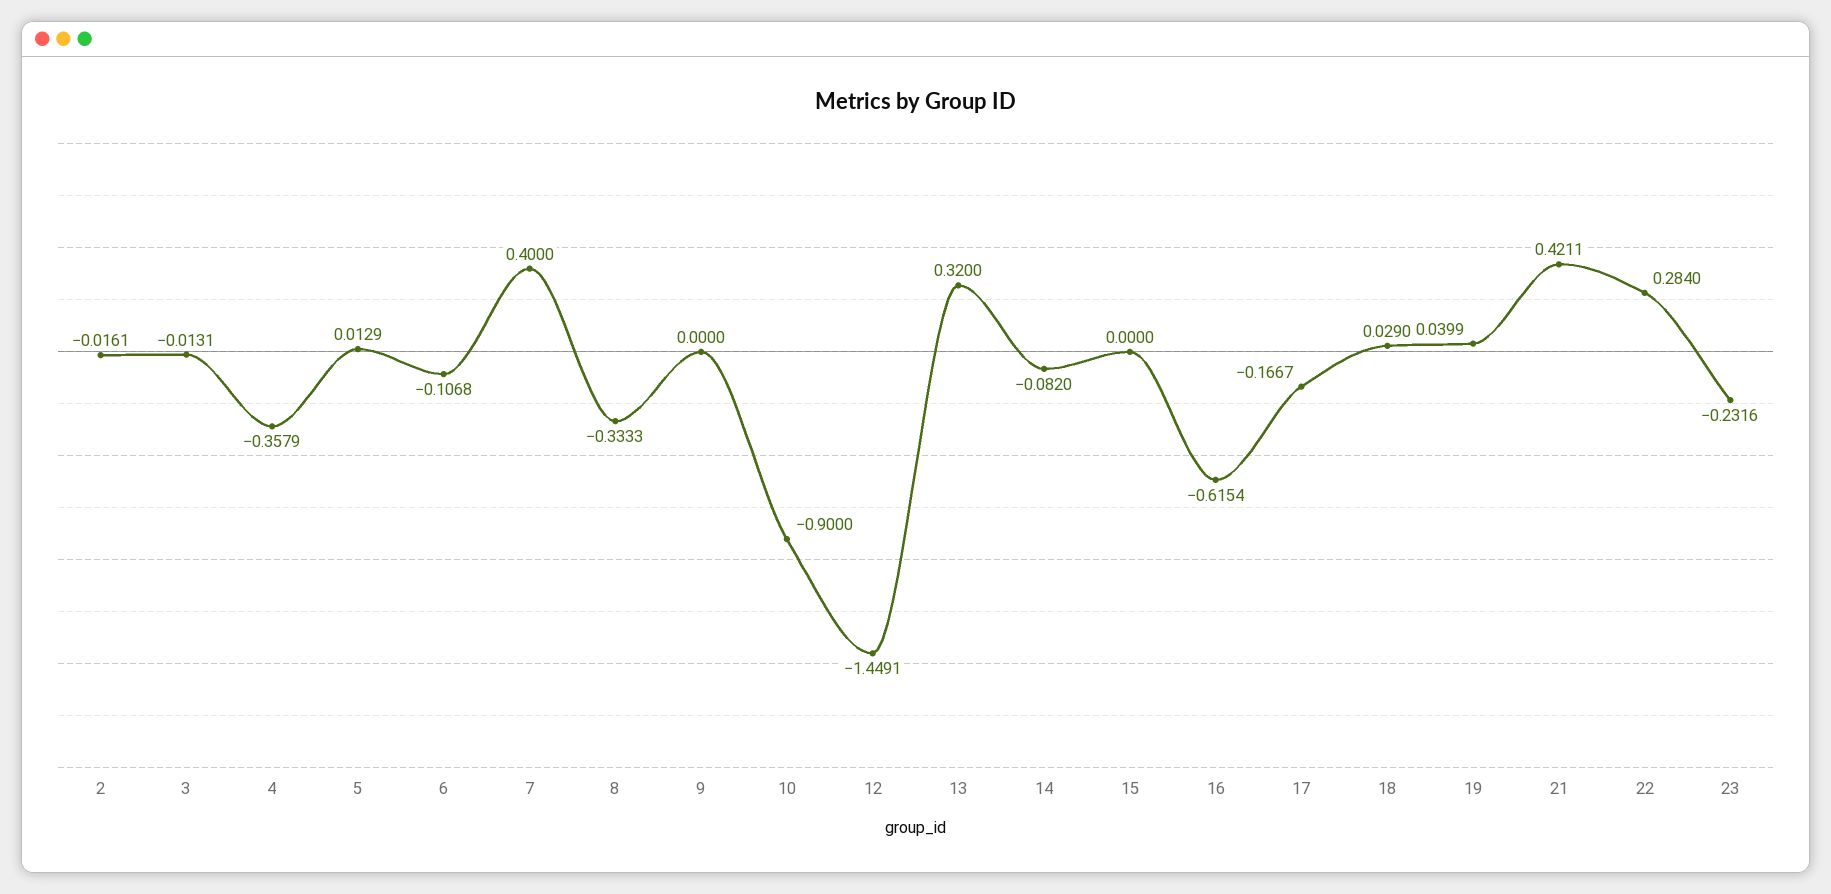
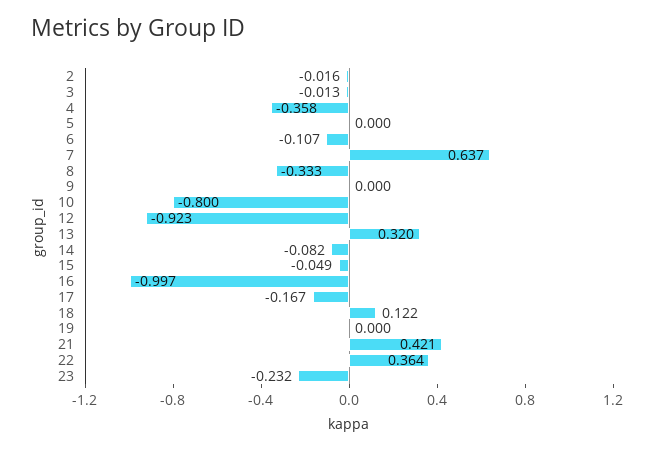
5: 0.0129 -> 0
7: 0.4 -> 0.637
10: -0.9 -> -0.8
12: -1.4491 -> -0.923
15: 0 -> -0.049
16: -0.6154 -> -0.997
18: 0.029 -> 0.122
19: 0.0399 -> 0
22: 0.284 -> 0.364

